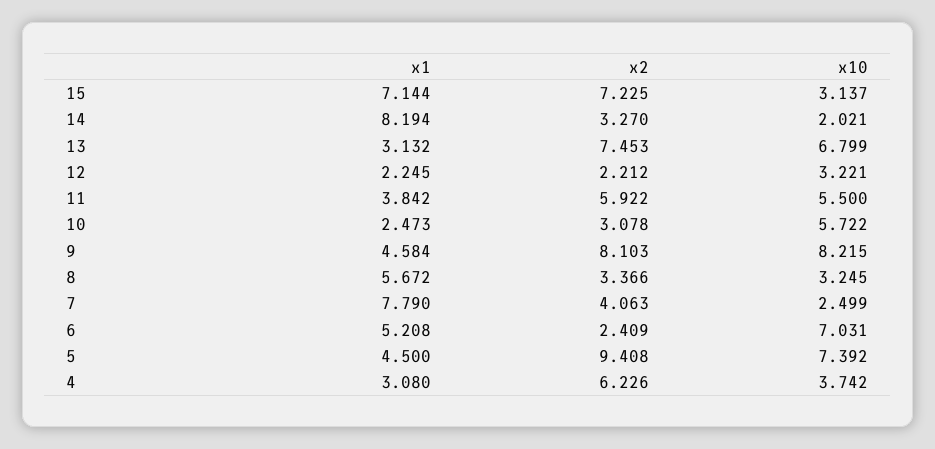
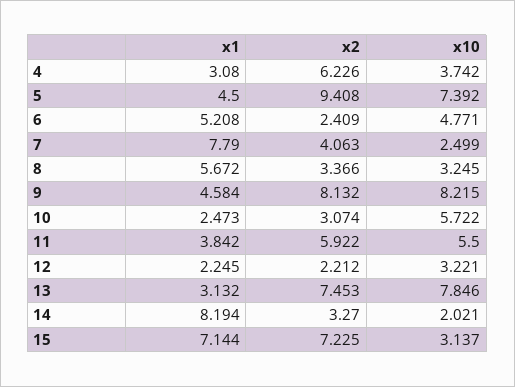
x10, 13: 6.799 -> 7.846
x2, 10: 3.078 -> 3.074
x2, 9: 8.103 -> 8.132
x10, 6: 7.031 -> 4.771

